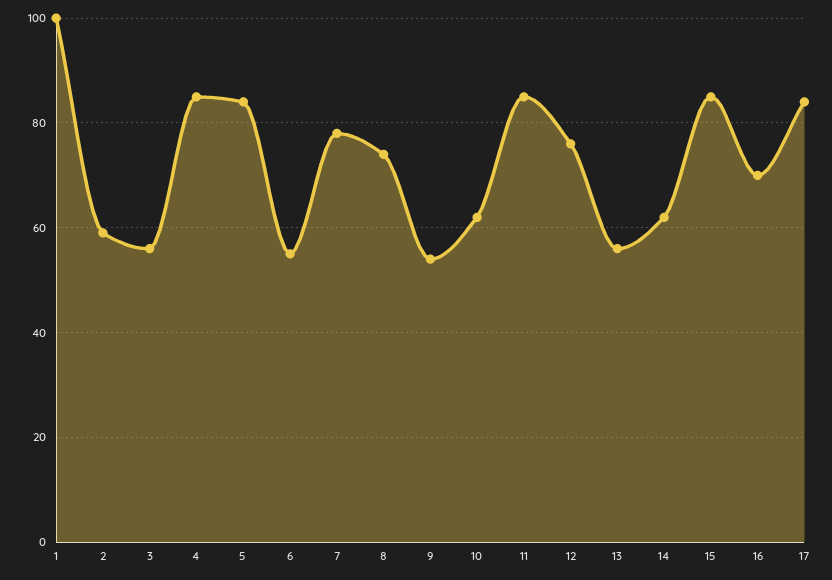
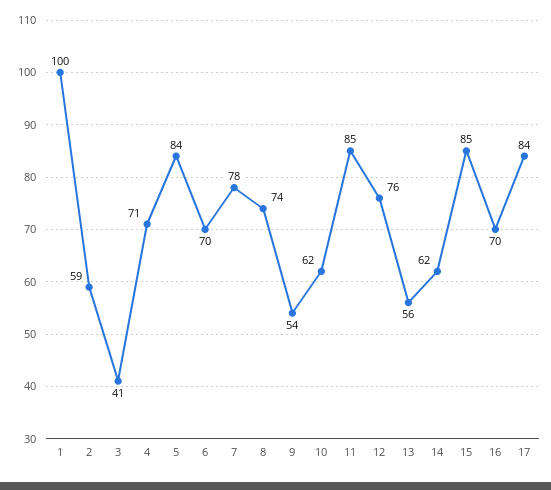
3: 55 -> 41
4: 85 -> 71
6: 55 -> 70

